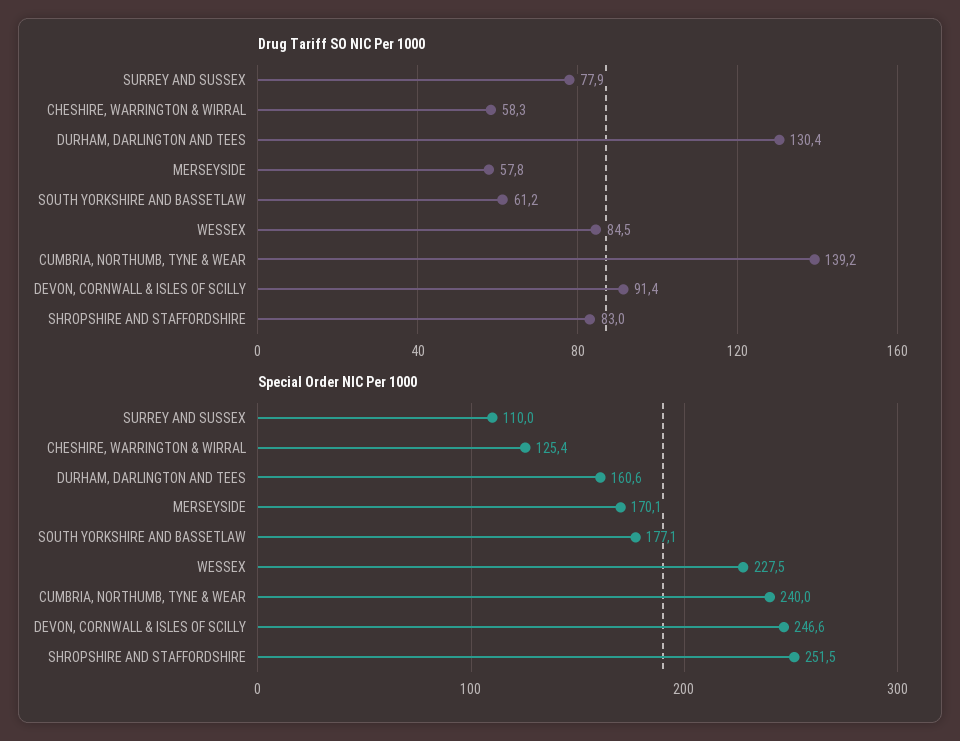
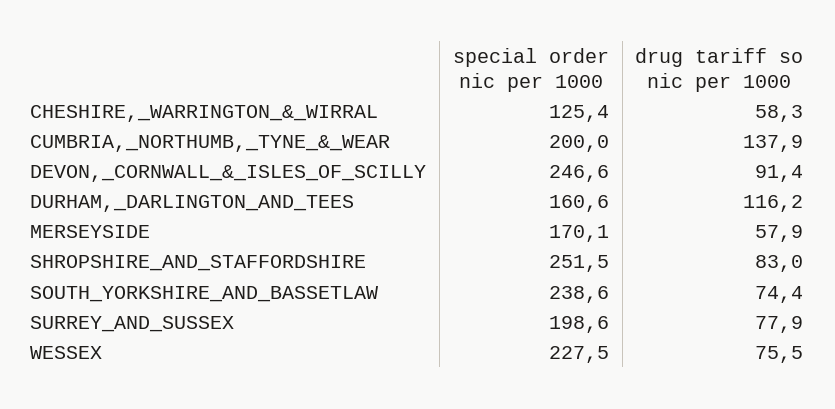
Drug Tariff SO NIC Per 1000, DURHAM, DARLINGTON AND TEES: 130.4 -> 116.2
Drug Tariff SO NIC Per 1000, MERSEYSIDE: 57.8 -> 57.9
Drug Tariff SO NIC Per 1000, SOUTH YORKSHIRE AND BASSETLAW: 61.2 -> 74.4
Drug Tariff SO NIC Per 1000, WESSEX: 84.5 -> 75.5
Drug Tariff SO NIC Per 1000, CUMBRIA, NORTHUMB, TYNE & WEAR: 139.2 -> 137.9
Special Order NIC Per 1000, SURREY AND SUSSEX: 110 -> 198.6
Special Order NIC Per 1000, SOUTH YORKSHIRE AND BASSETLAW: 177.1 -> 238.6
Special Order NIC Per 1000, CUMBRIA, NORTHUMB, TYNE & WEAR: 240 -> 200

